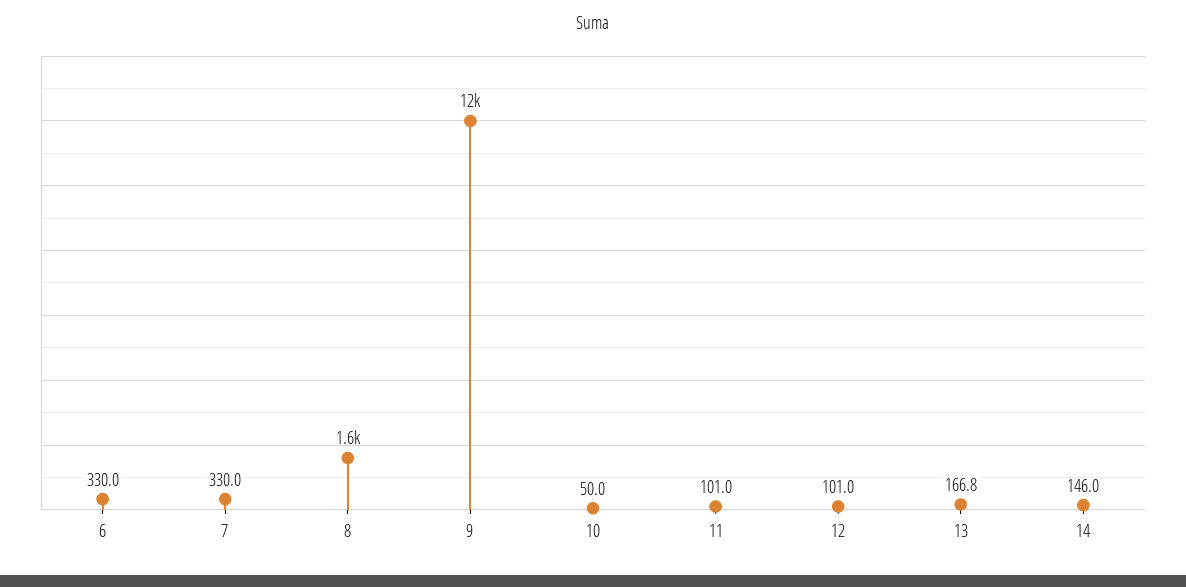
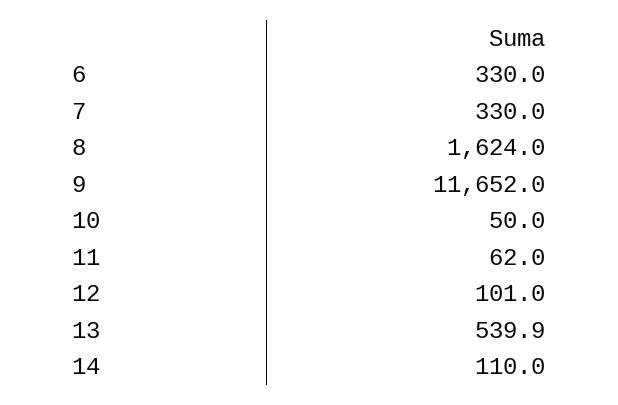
11: 101 -> 62
13: 166.8 -> 539.9
14: 146 -> 110

